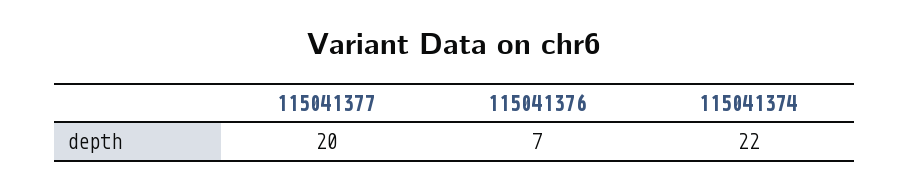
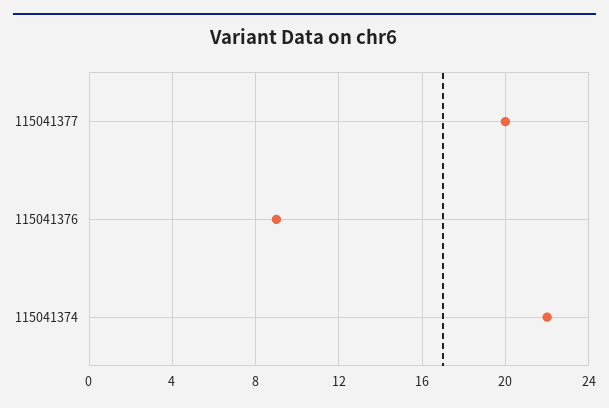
115041376: 7 -> 9

